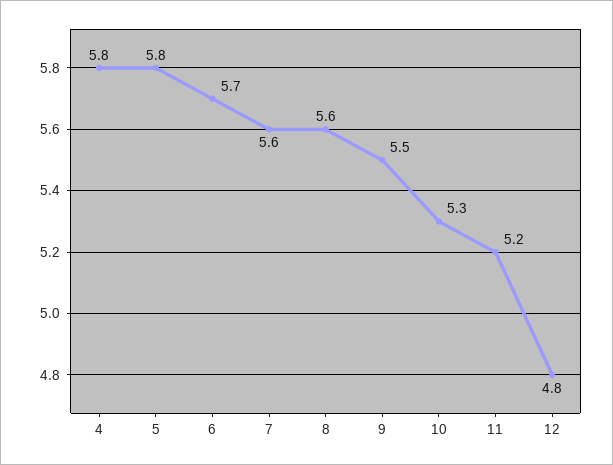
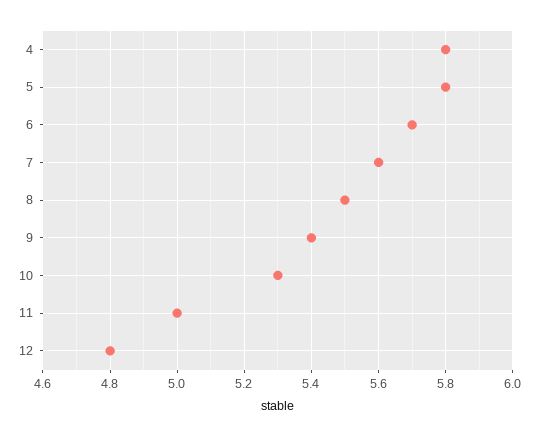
8: 5.6 -> 5.5
9: 5.5 -> 5.4
11: 5.2 -> 5

